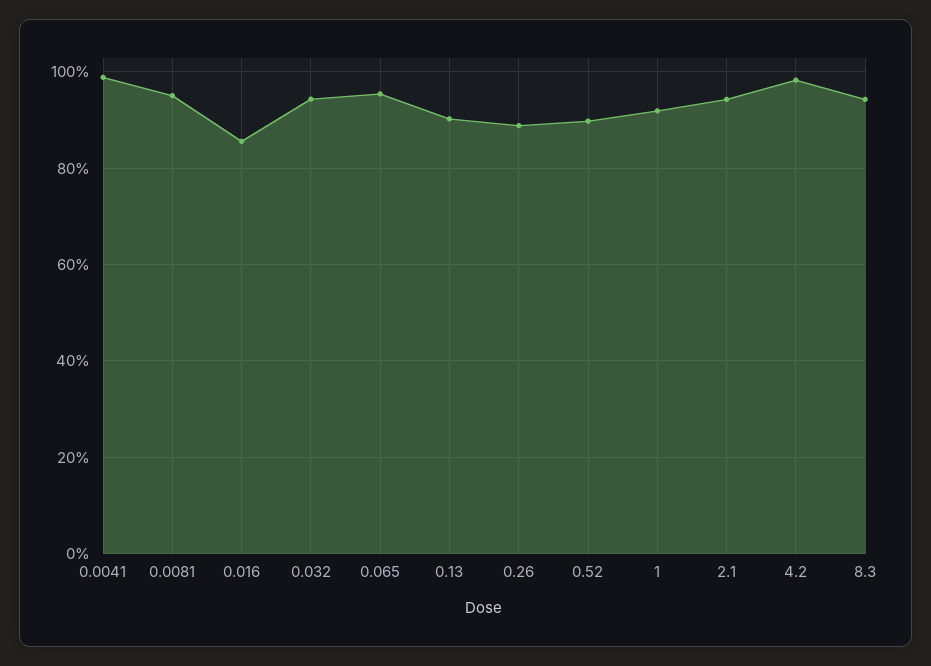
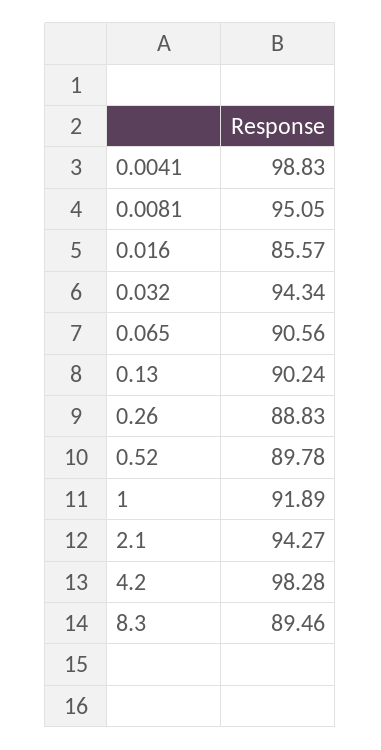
0.065: 96 -> 90.56
8.3: 94 -> 89.46

